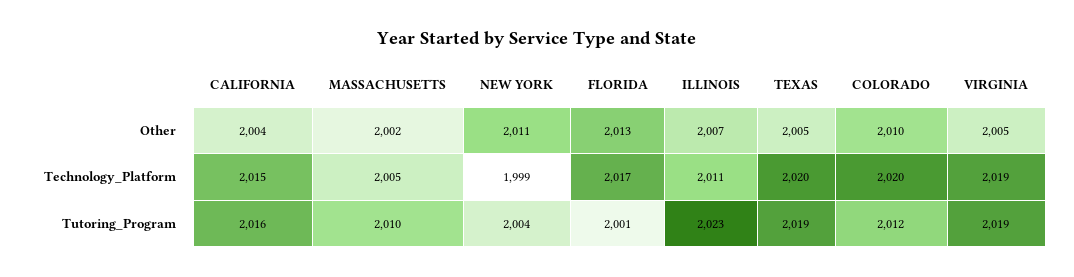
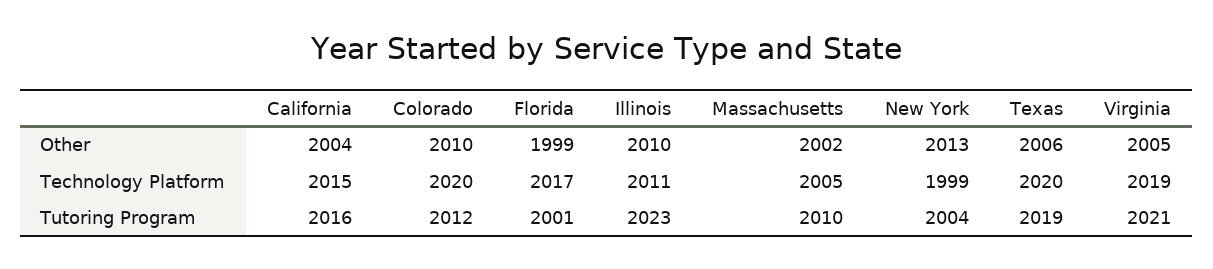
NEW YORK, Other: 2011 -> 2013
FLORIDA, Other: 2013 -> 1999
ILLINOIS, Other: 2007 -> 2010
TEXAS, Other: 2005 -> 2006
VIRGINIA, Tutoring_Program: 2019 -> 2021

